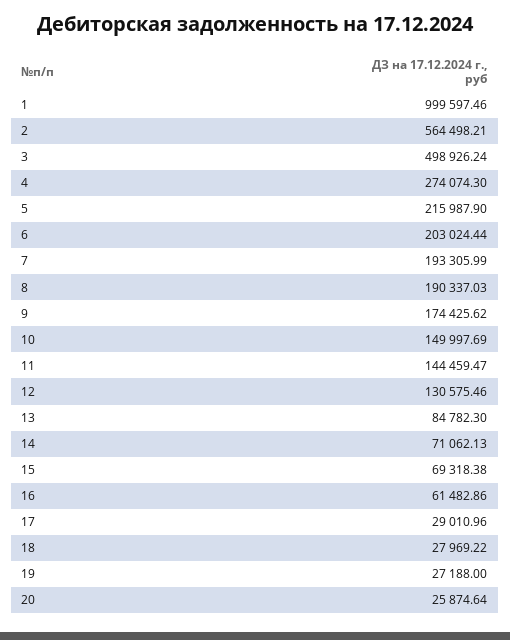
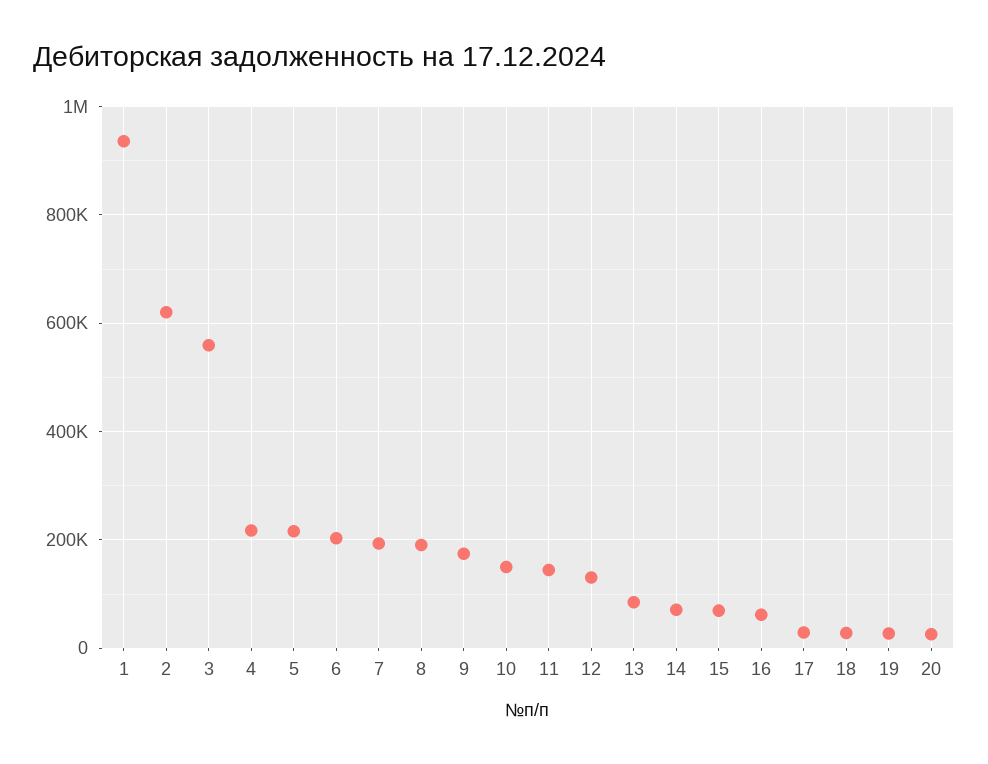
1: 999597.46 -> 940000
2: 564498.21 -> 620000
3: 498926.24 -> 560000
4: 274074.3 -> 220000

